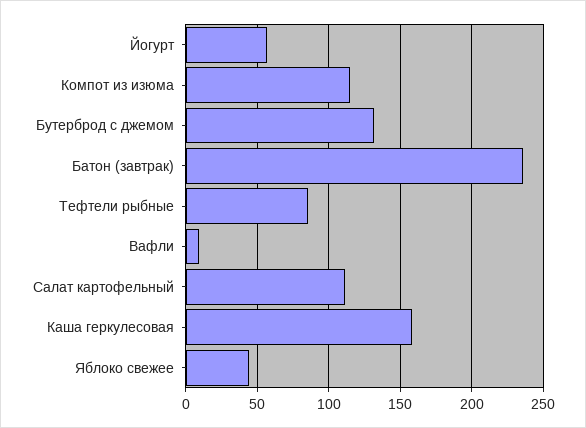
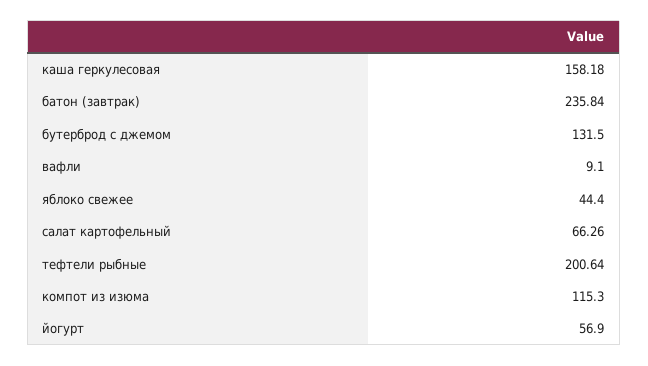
Тефтели рыбные: 85 -> 200.64
Салат картофельный: 110 -> 66.26

